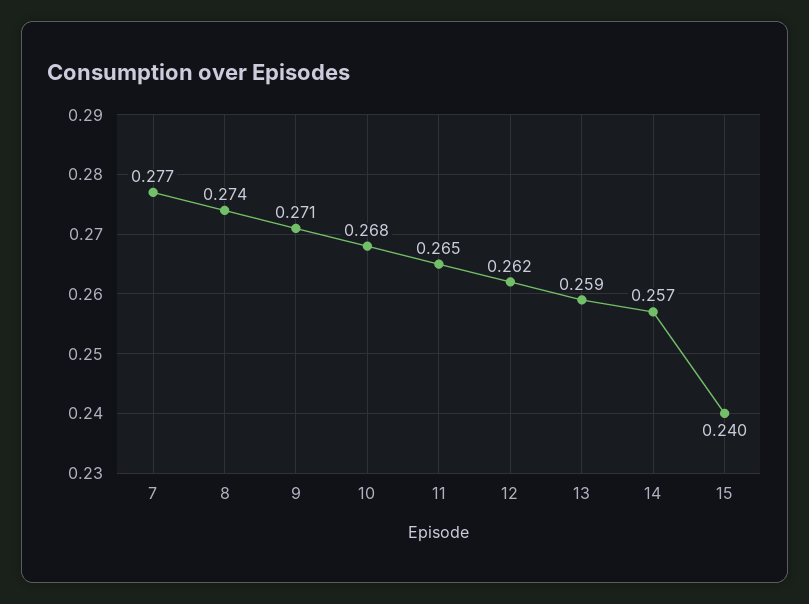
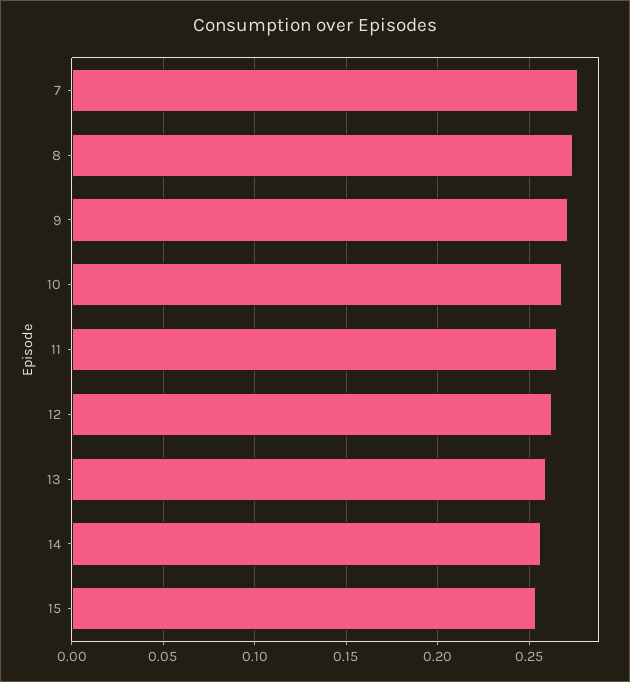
15: 0.24 -> 0.255

